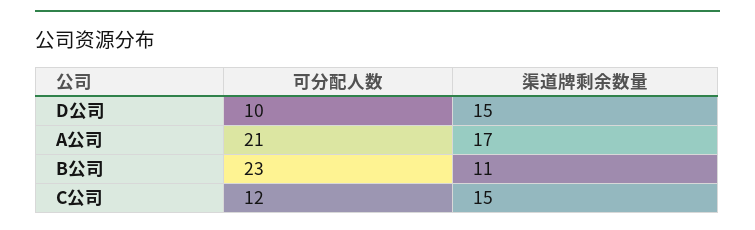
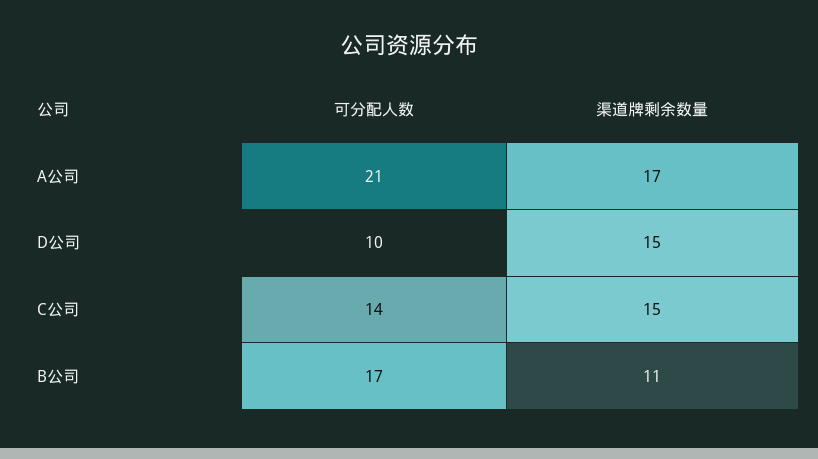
可分配人数, B公司: 23 -> 17
可分配人数, C公司: 12 -> 14

